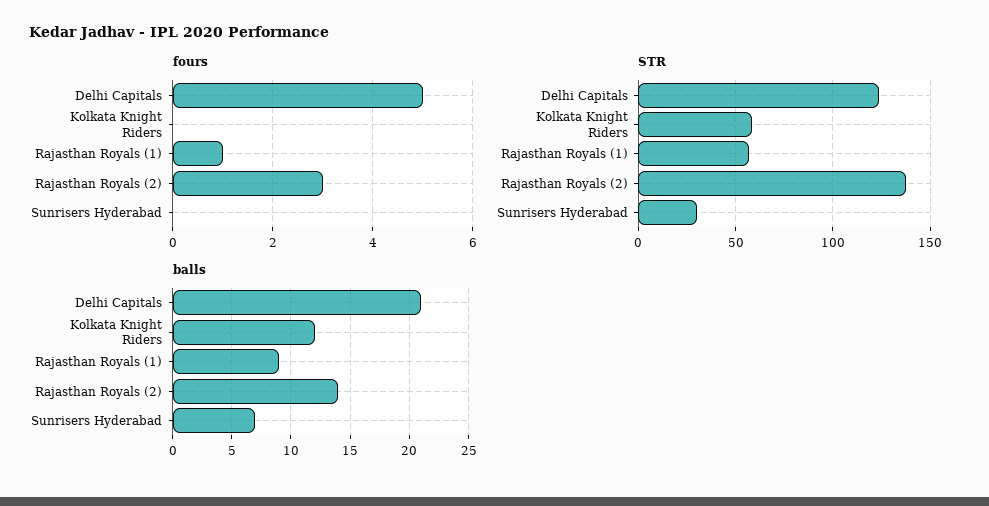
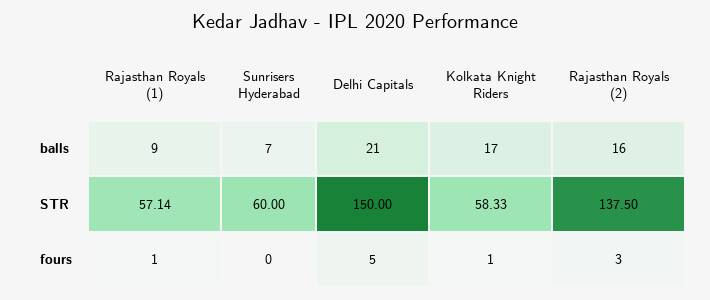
fours, Kolkata Knight Riders: 0 -> 1
STR, Delhi Capitals: 125 -> 150
STR, Sunrisers Hyderabad: 30 -> 60
balls, Kolkata Knight Riders: 12 -> 17
balls, Rajasthan Royals (2): 14 -> 16

